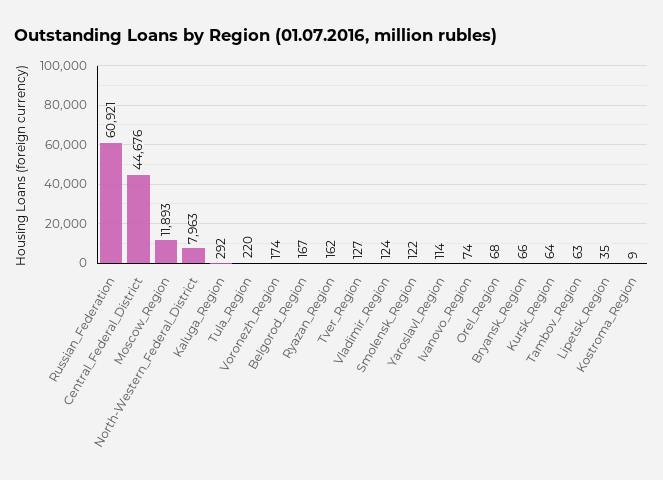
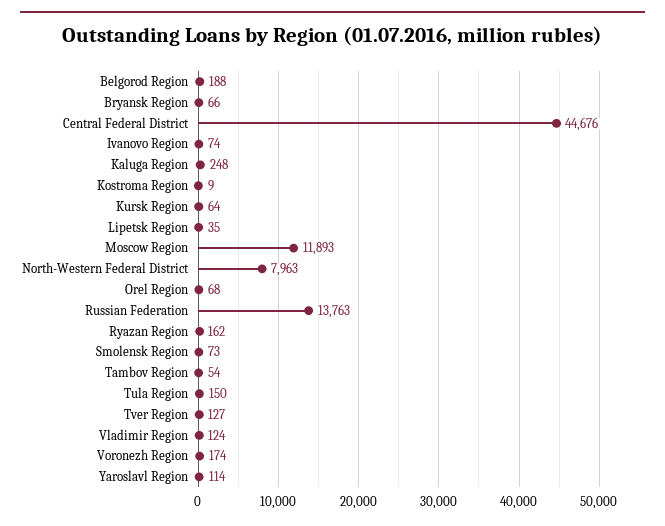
Russian_Federation: 60921 -> 13763
Kaluga_Region: 292 -> 248
Tula_Region: 220 -> 150
Belgorod_Region: 167 -> 188
Smolensk_Region: 122 -> 73
Tambov_Region: 63 -> 54

